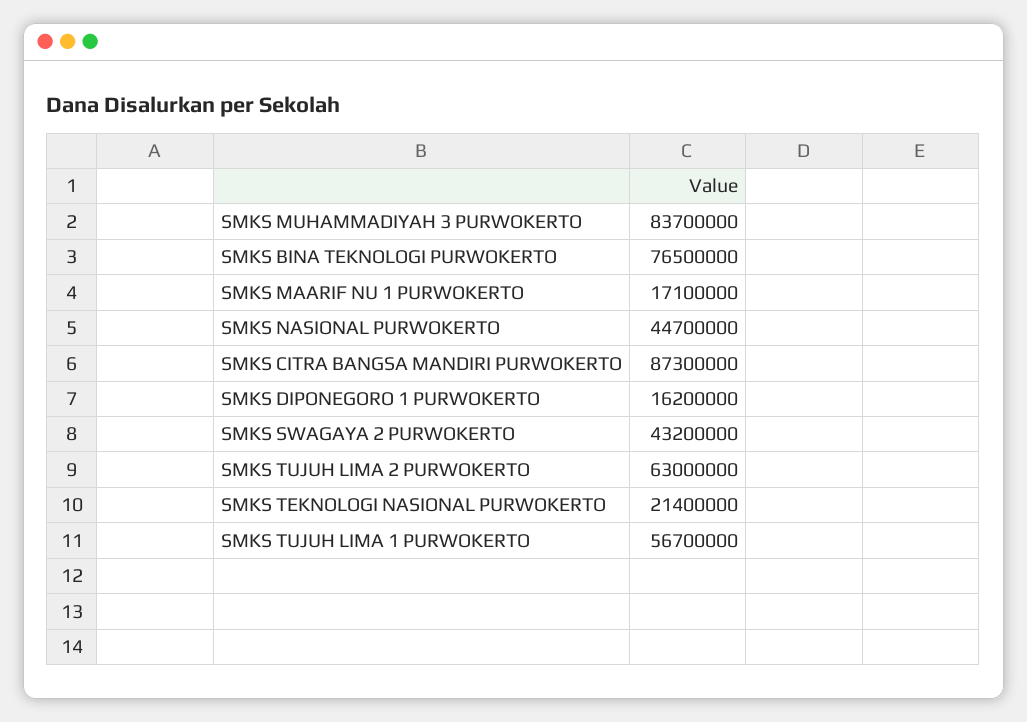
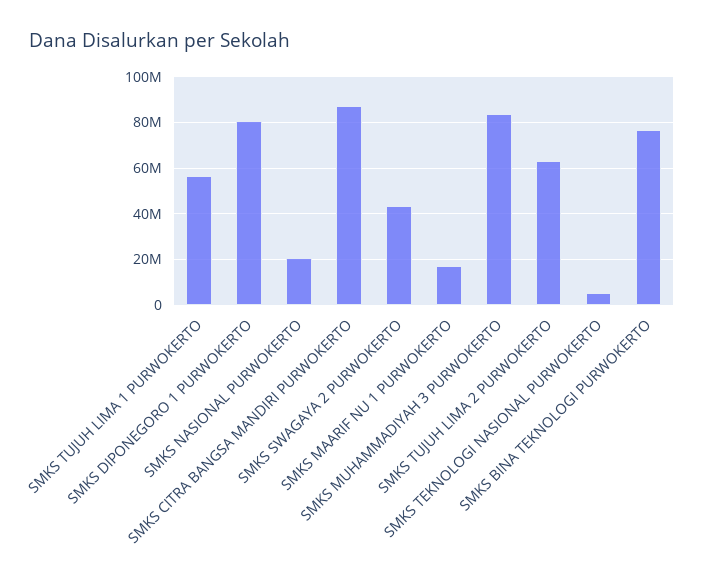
SMKS NASIONAL PURWOKERTO: 44700000 -> 20000000
SMKS DIPONEGORO 1 PURWOKERTO: 16200000 -> 80000000
SMKS TEKNOLOGI NASIONAL PURWOKERTO: 21400000 -> 5000000

